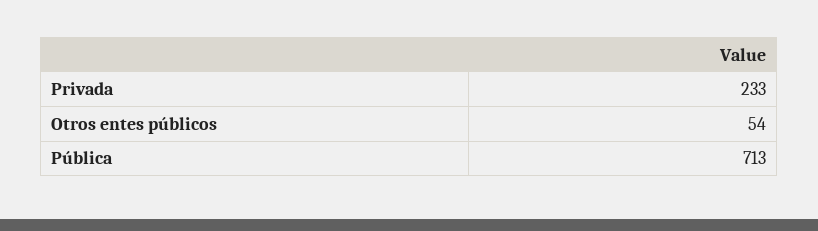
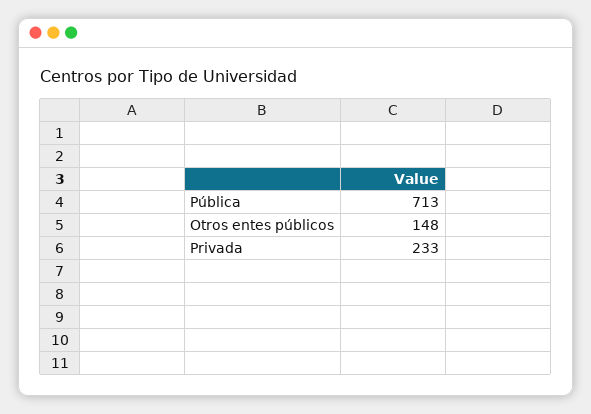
Otros entes públicos: 54 -> 148

